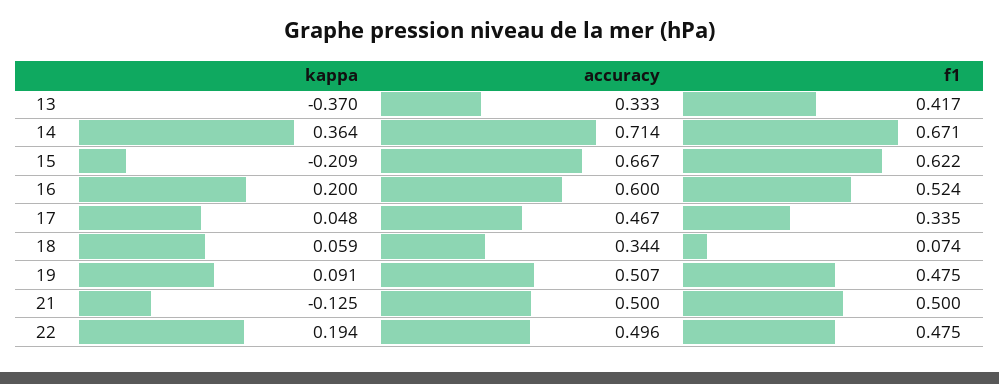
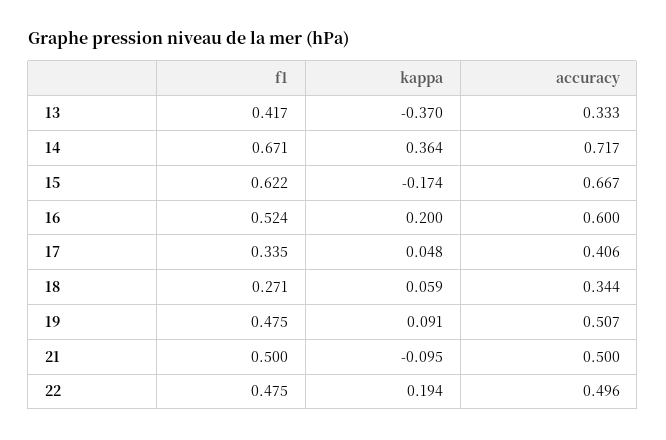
accuracy, 14: 0.714 -> 0.717
kappa, 15: -0.209 -> -0.174
accuracy, 17: 0.467 -> 0.406
f1, 18: 0.074 -> 0.271
kappa, 21: -0.125 -> -0.095

